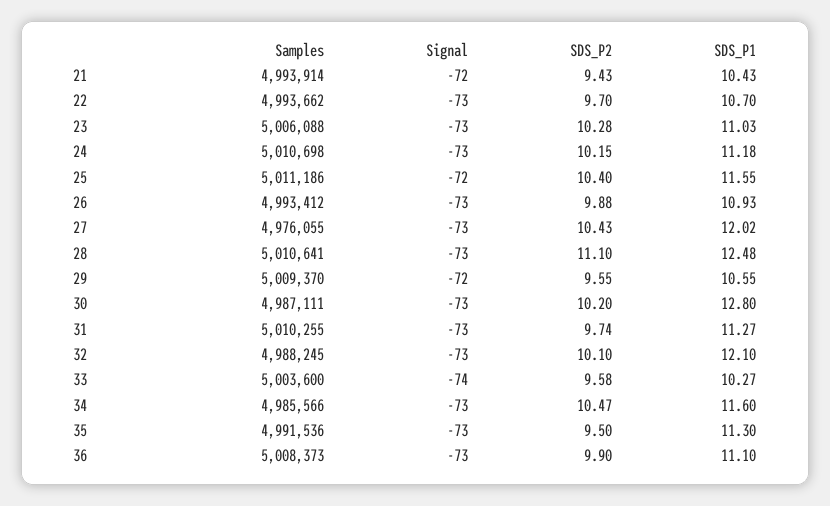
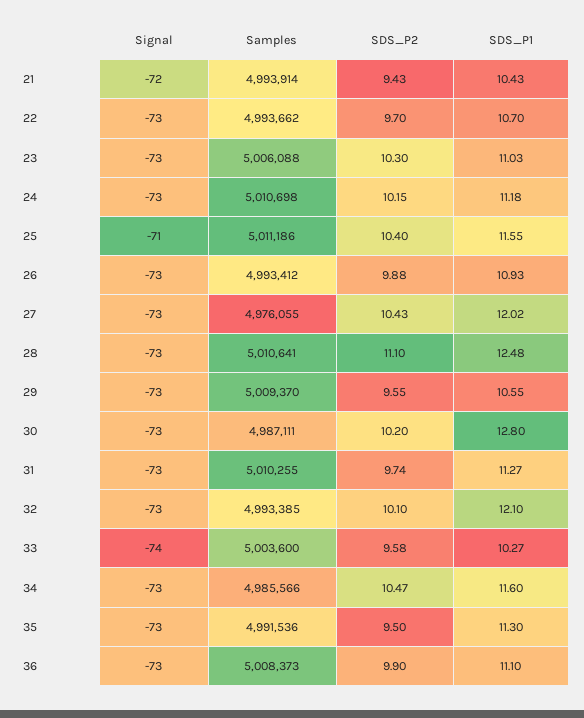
SDS_P2, 23: 10.28 -> 10.3
Signal, 25: -72 -> -71
Signal, 29: -72 -> -73
Samples, 32: 4988245 -> 4993385

